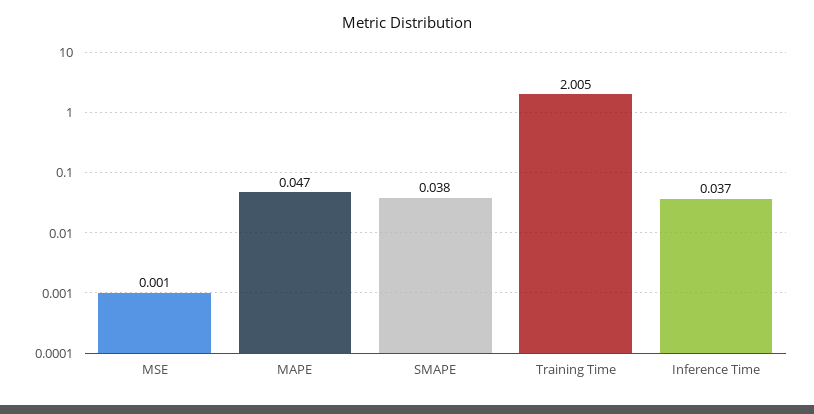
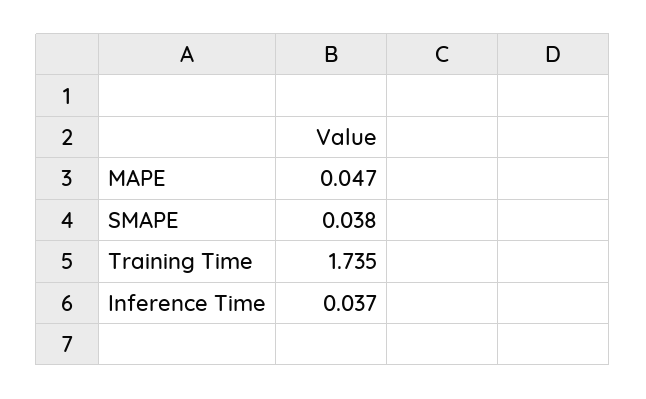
MSE: 0.001 -> none
Training Time: 2.005 -> 1.735

